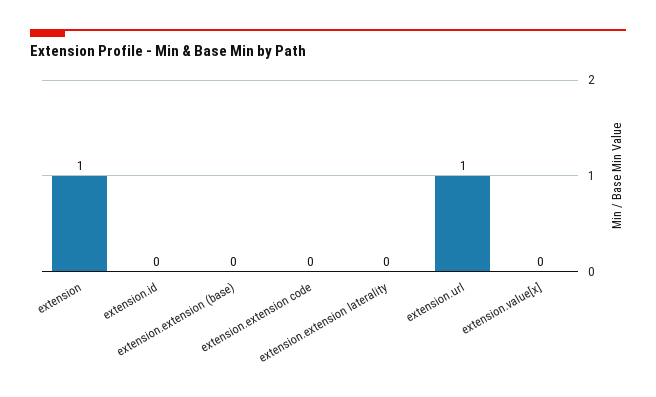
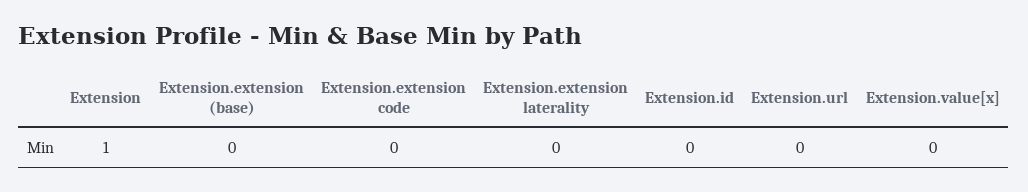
extension.url: 1 -> 0

